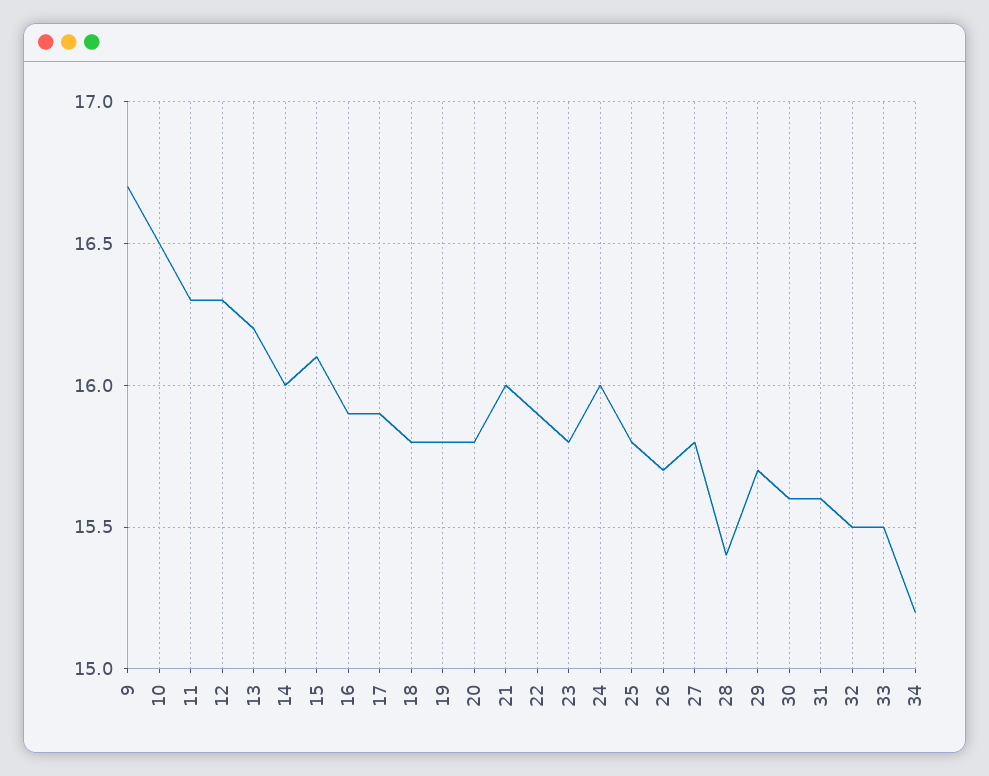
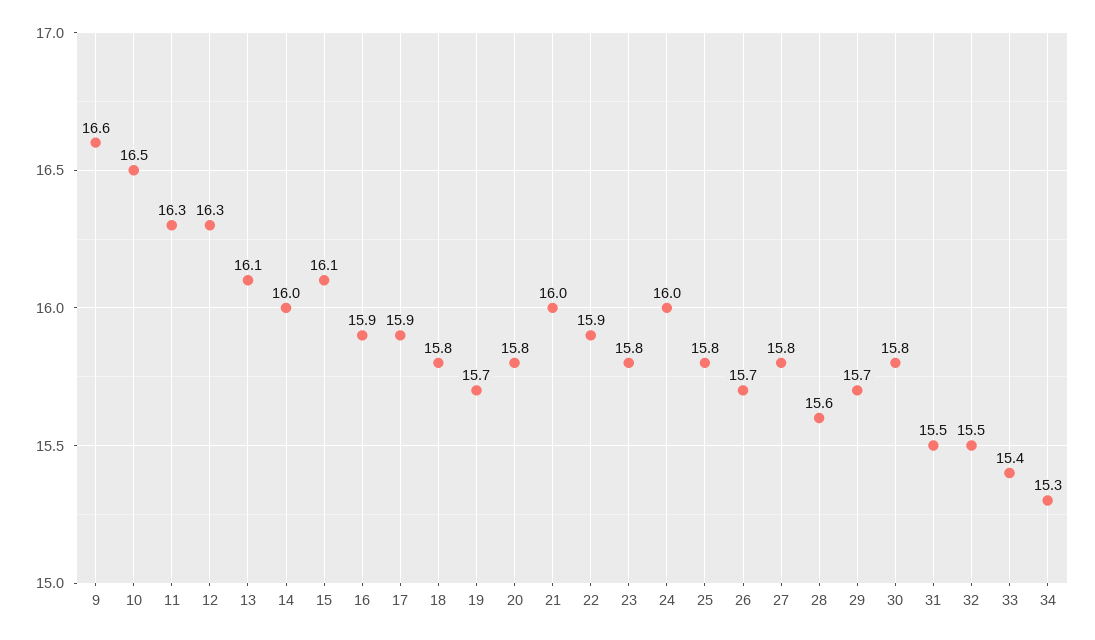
9: 16.7 -> 16.6
13: 16.2 -> 16.1
19: 15.8 -> 15.7
28: 15.4 -> 15.6
30: 15.6 -> 15.8
31: 15.6 -> 15.5
33: 15.5 -> 15.4
34: 15.2 -> 15.3

